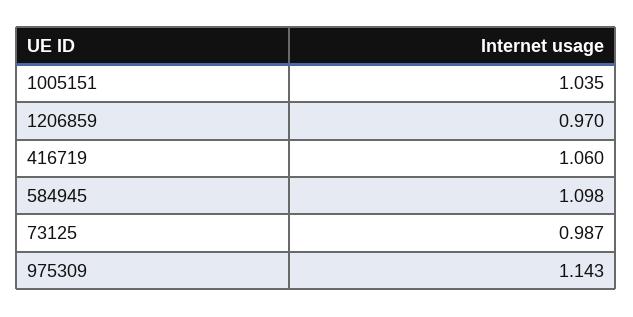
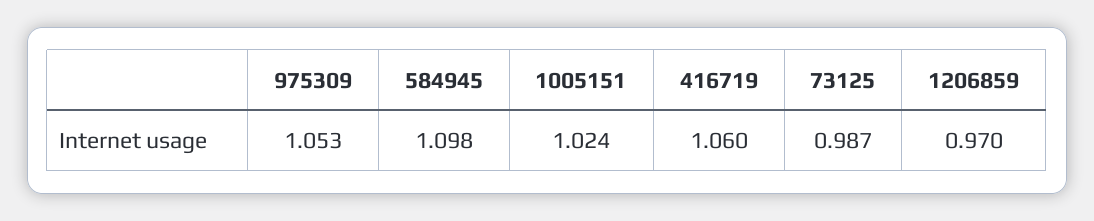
1005151: 1.035 -> 1.024
975309: 1.143 -> 1.053

